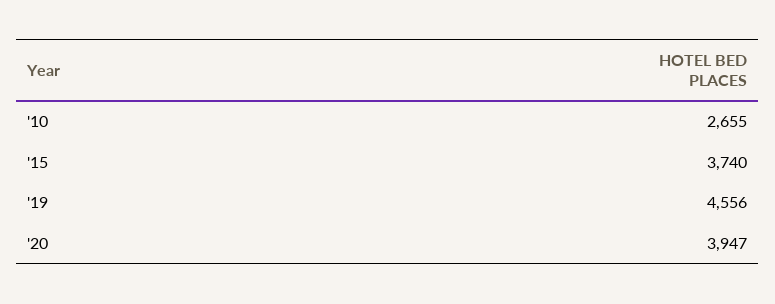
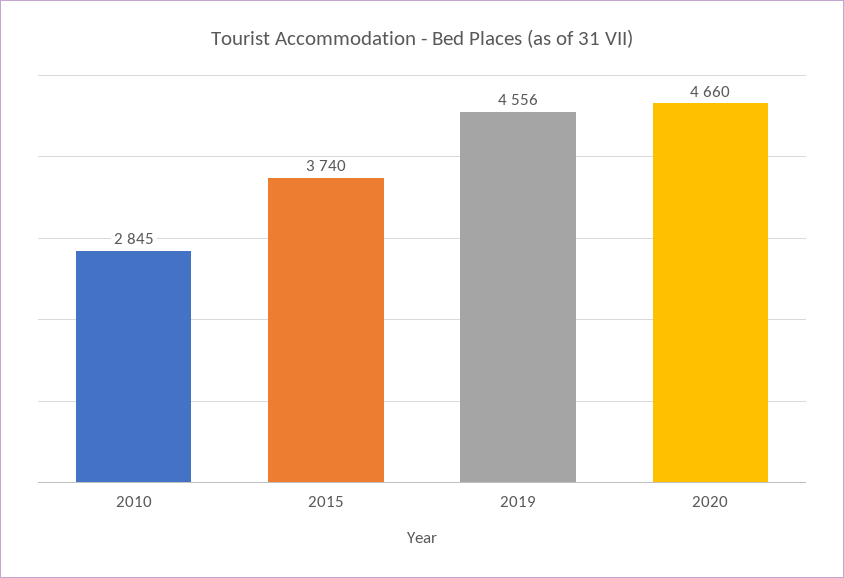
'10: 2655 -> 2845
'20: 3947 -> 4660

